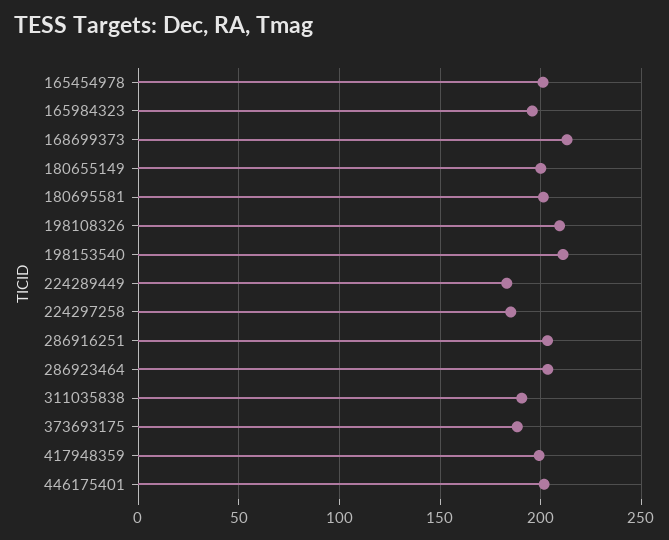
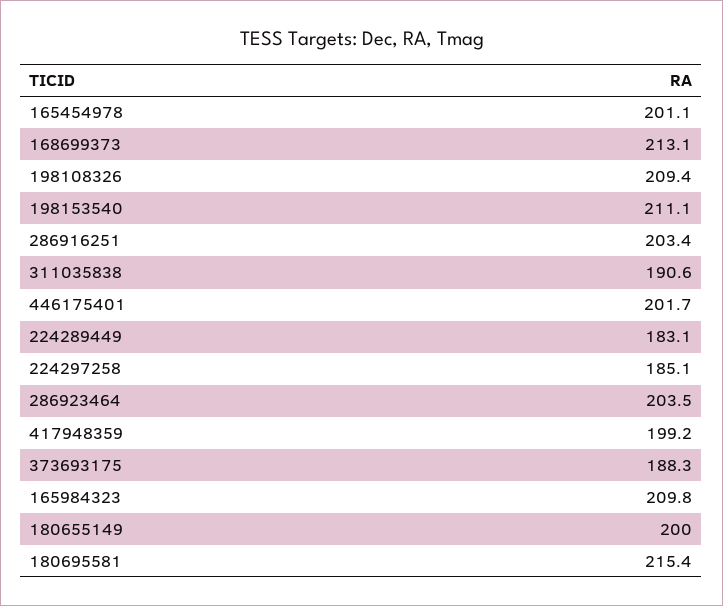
165984323: 195 -> 209.8
180695581: 200 -> 215.4

